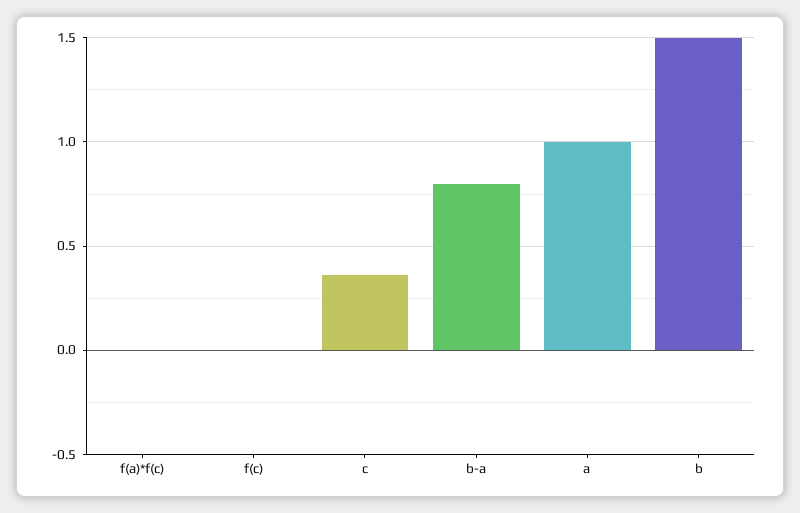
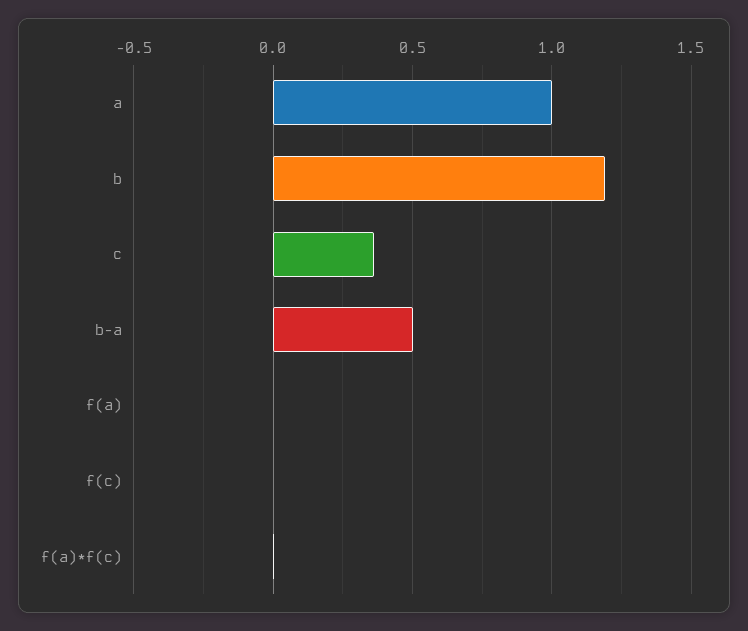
b-a: 0.8 -> 0.5
b: 1.5 -> 1.2
f(a): none -> 0

